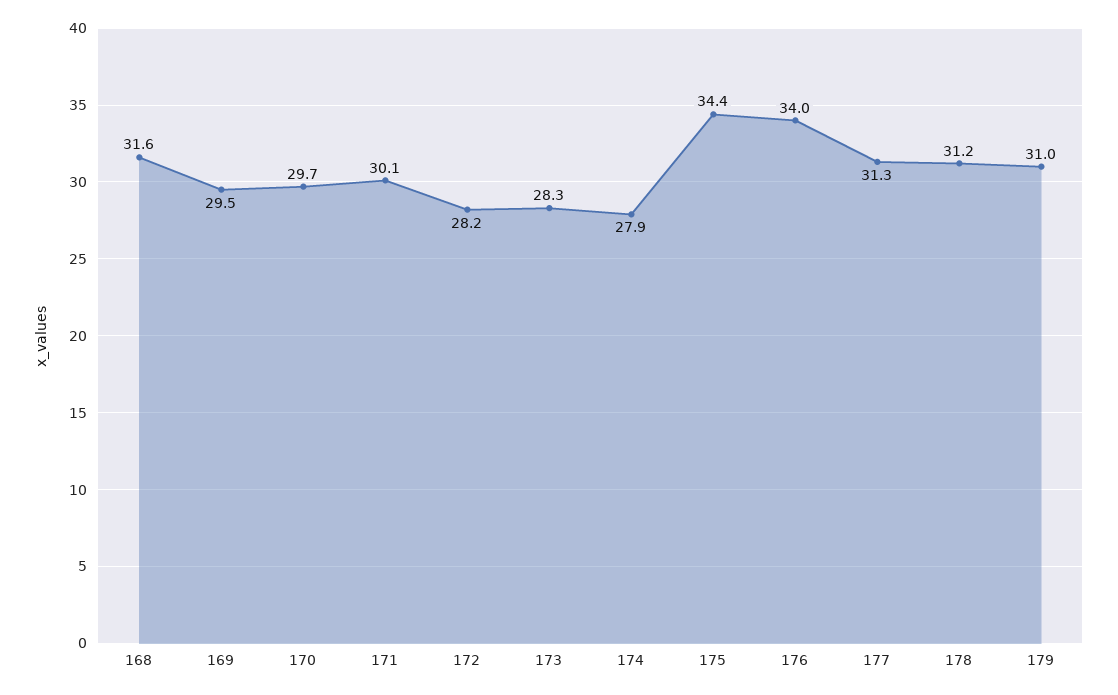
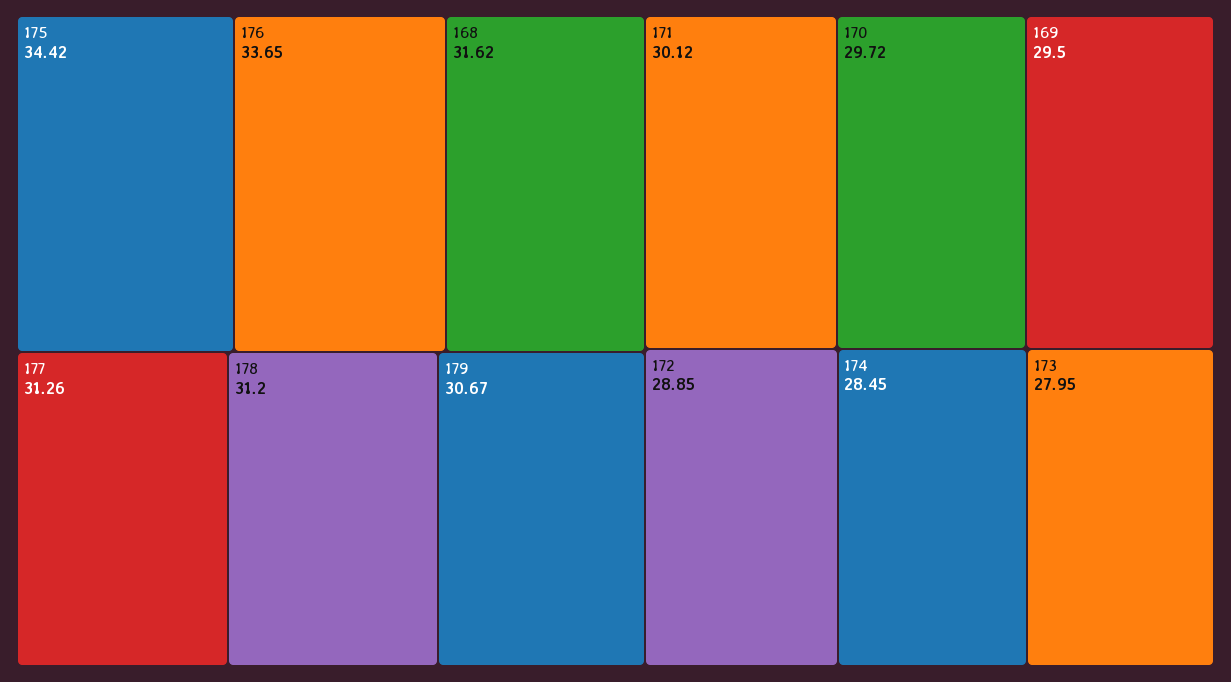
172: 28.2 -> 28.85
173: 28.3 -> 27.95
174: 27.9 -> 28.45
176: 34 -> 33.65
179: 31 -> 30.67

